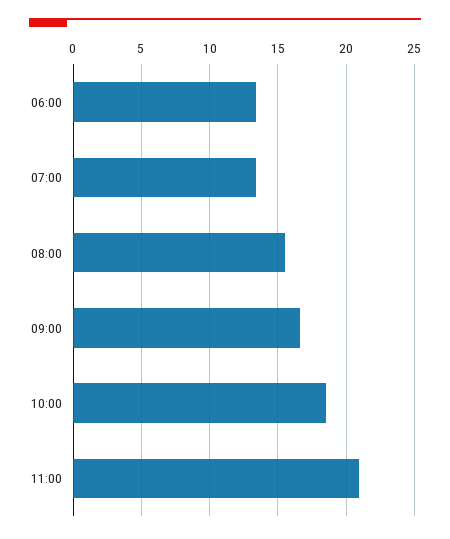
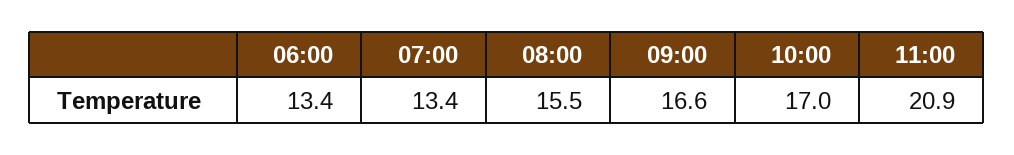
10:00: 18.5 -> 17

